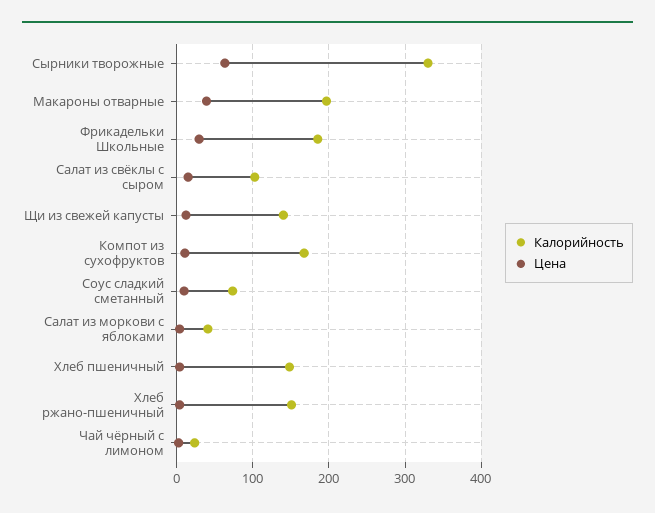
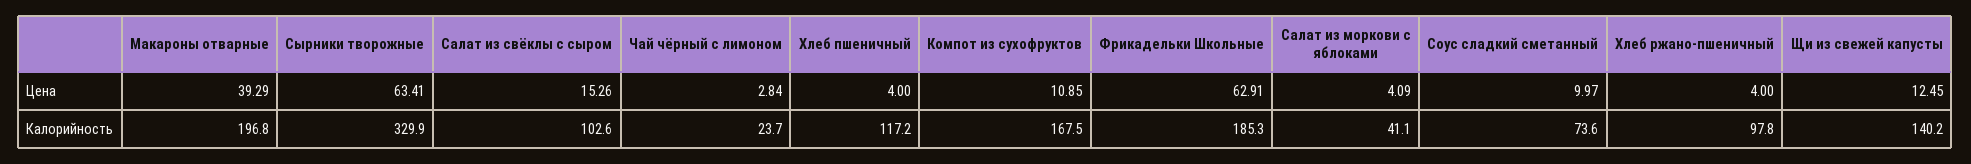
Цена, Фрикадельки Школьные: 30 -> 62.91
Калорийность, Хлеб пшеничный: 150 -> 117.2
Калорийность, Хлеб ржано-пшеничный: 150 -> 97.8

